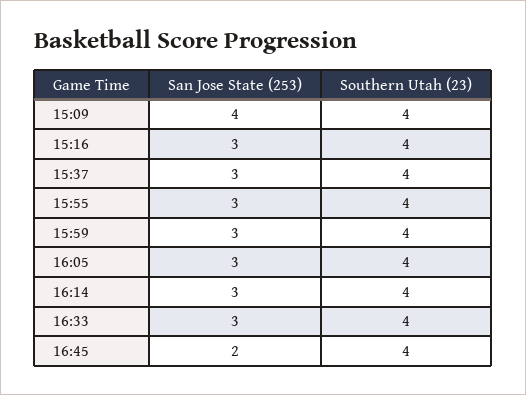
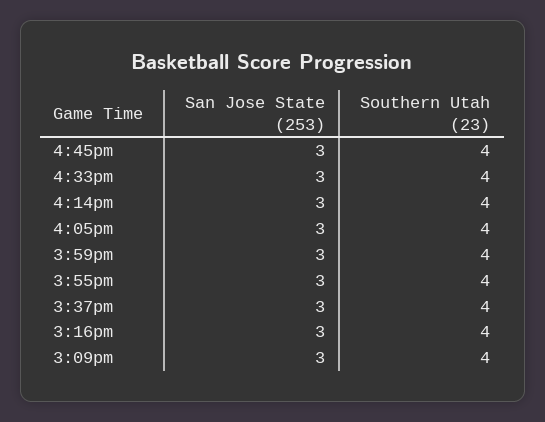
San Jose State (253), 15:09: 4 -> 3
San Jose State (253), 16:45: 2 -> 3

